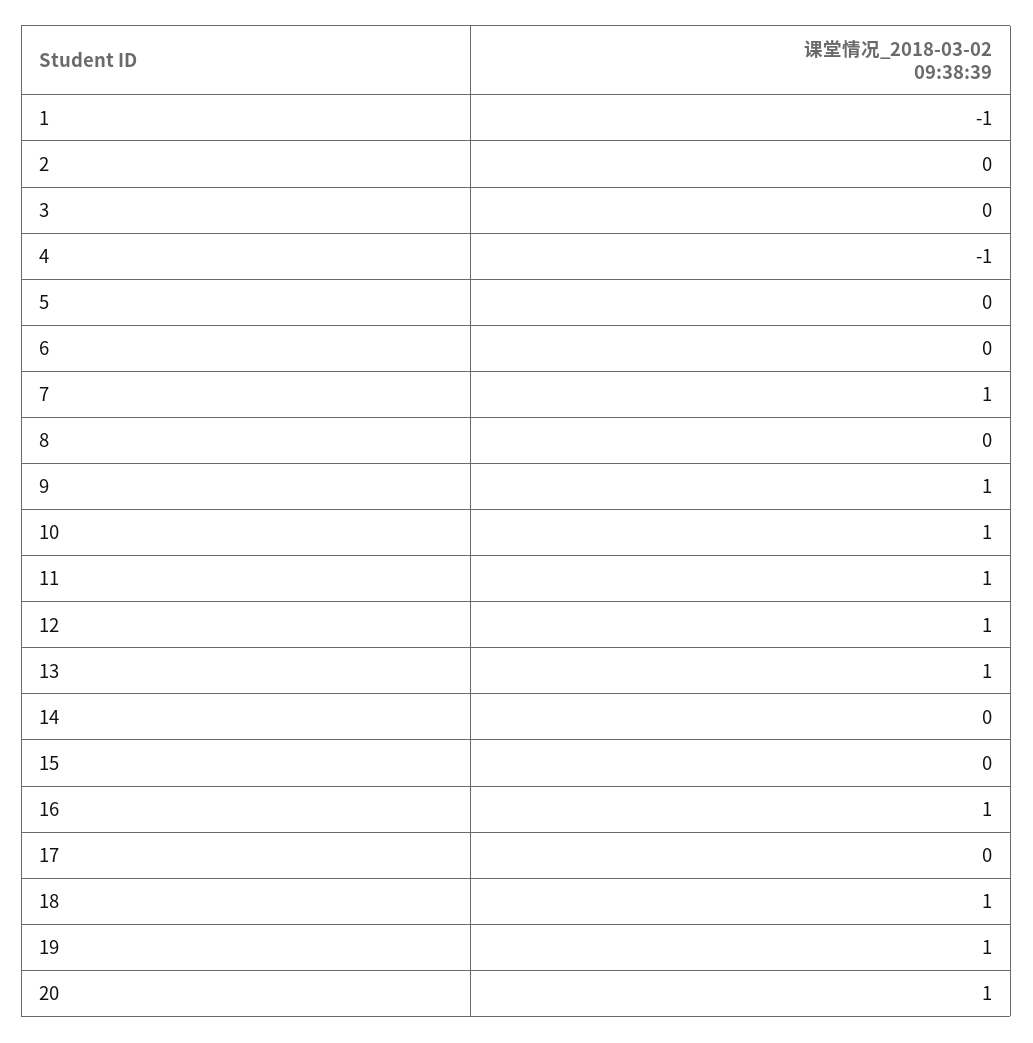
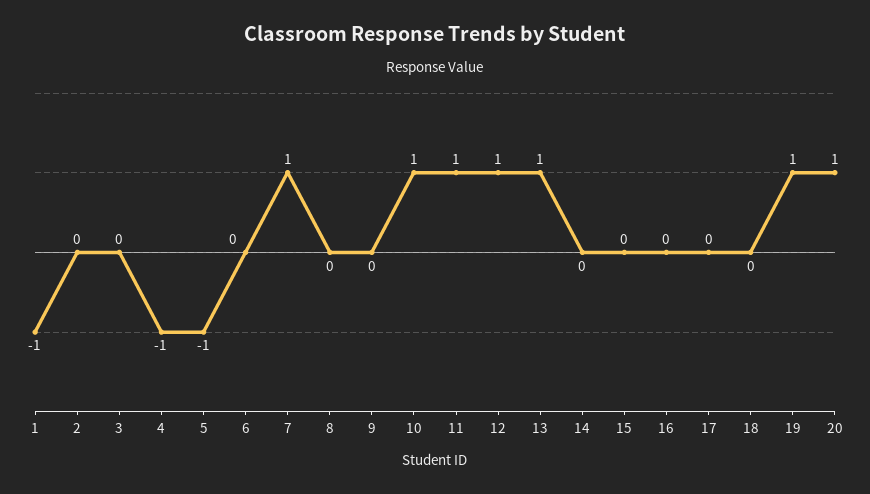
5: 0 -> -1
9: 1 -> 0
16: 1 -> 0
18: 1 -> 0

